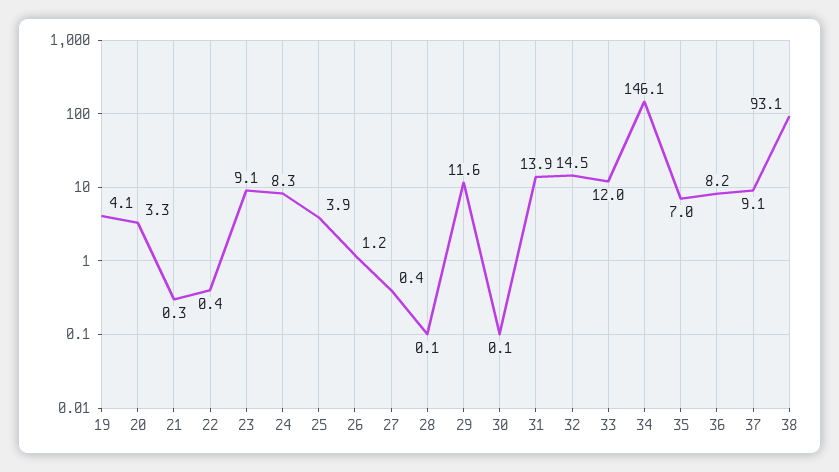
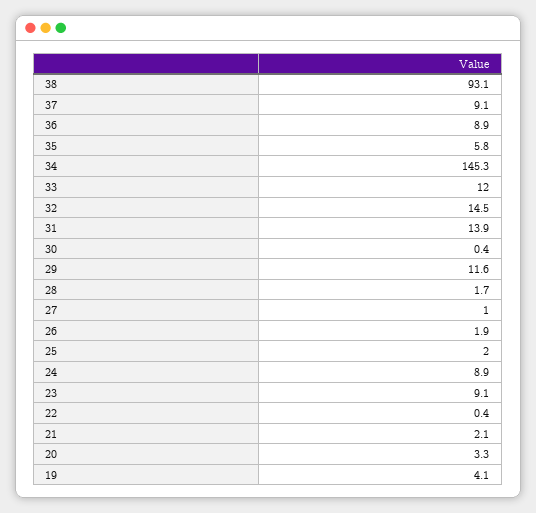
21: 0.3 -> 2.1
24: 8.3 -> 8.9
25: 3.9 -> 2
26: 1.2 -> 1.9
27: 0.4 -> 1
28: 0.1 -> 1.7
30: 0.1 -> 0.4
34: 146.1 -> 145.3
35: 7 -> 5.8
36: 8.2 -> 8.9

